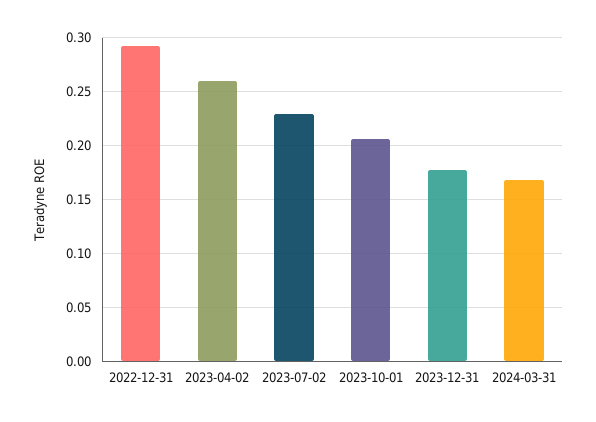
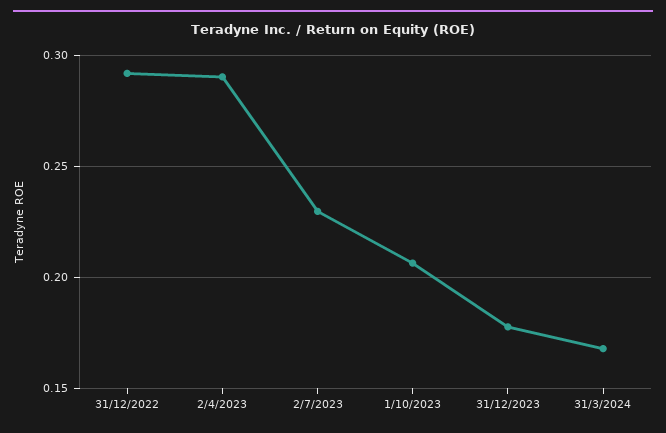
2023-04-02: 0.26 -> 0.29

